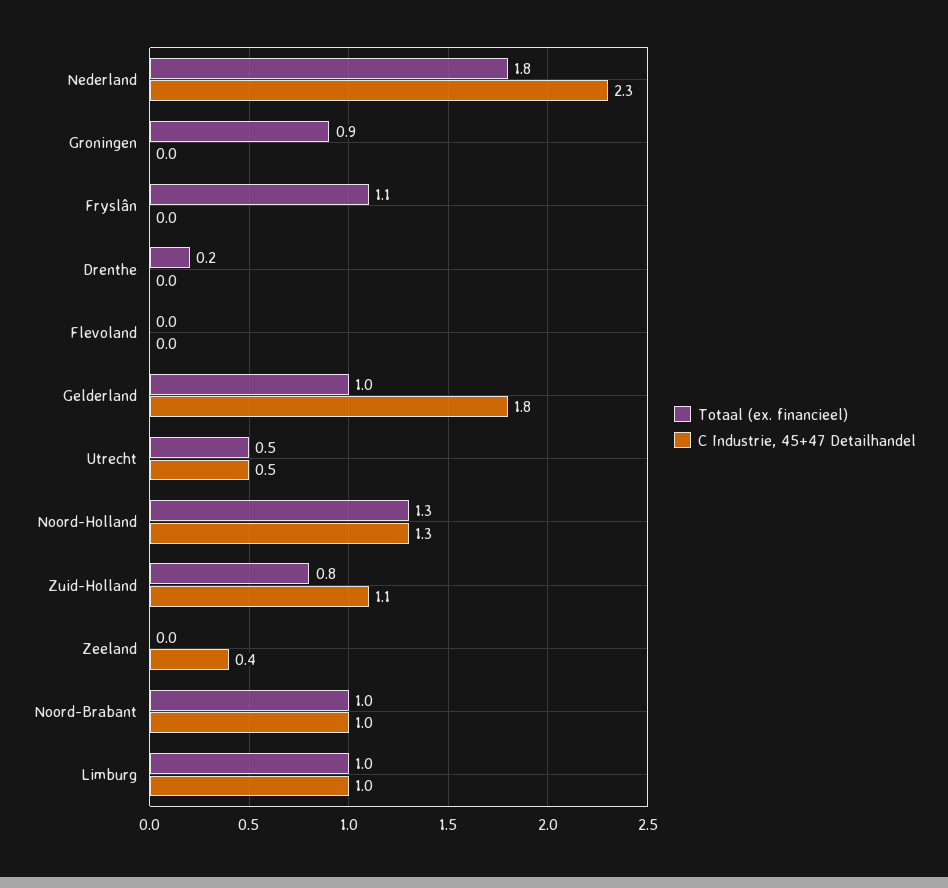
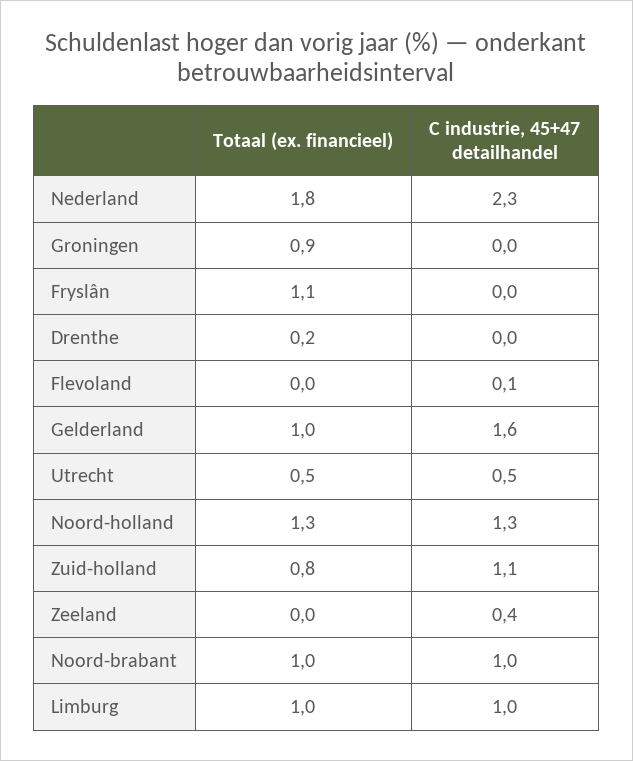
C Industrie, 45+47 Detailhandel, Flevoland: 0 -> 0.1
C Industrie, 45+47 Detailhandel, Gelderland: 1.8 -> 1.6

